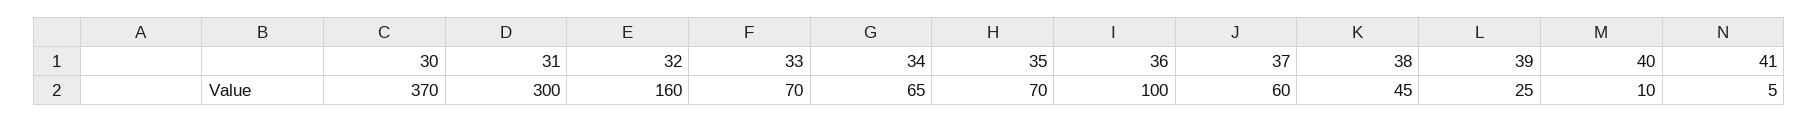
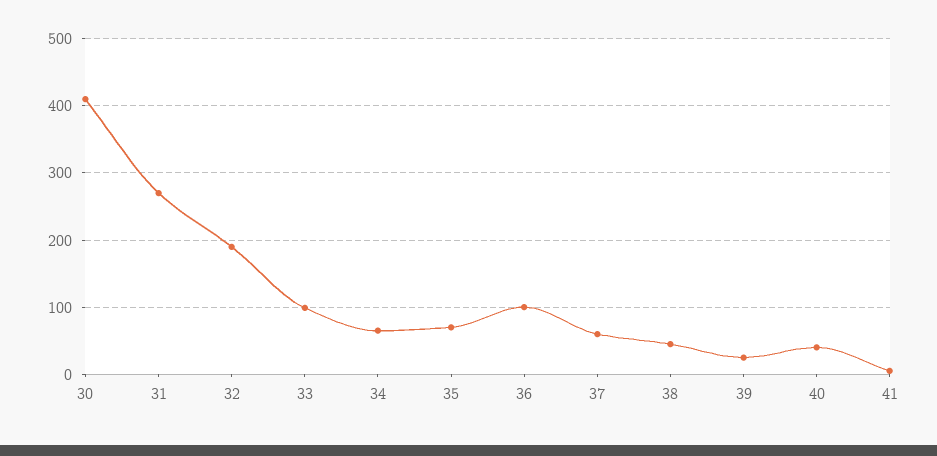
30: 370 -> 410
31: 300 -> 270
32: 160 -> 190
33: 70 -> 100
40: 10 -> 40

